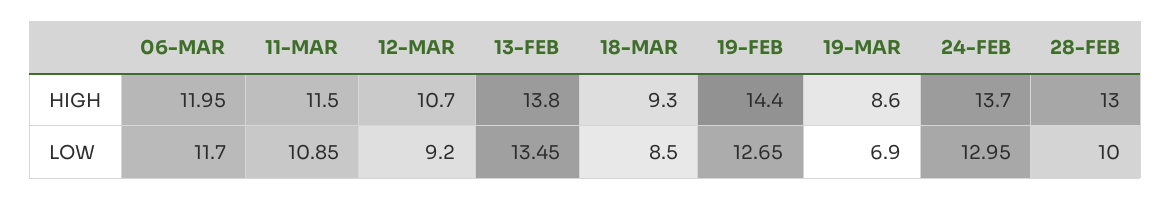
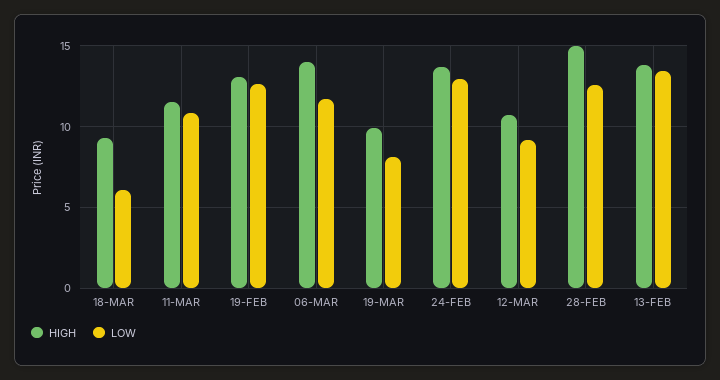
HIGH, 06-MAR: 11.95 -> 14
HIGH, 19-FEB: 14.4 -> 13
HIGH, 19-MAR: 8.6 -> 10
HIGH, 28-FEB: 13 -> 15
LOW, 18-MAR: 8.5 -> 6
LOW, 19-MAR: 6.9 -> 8
LOW, 28-FEB: 10 -> 12.5

